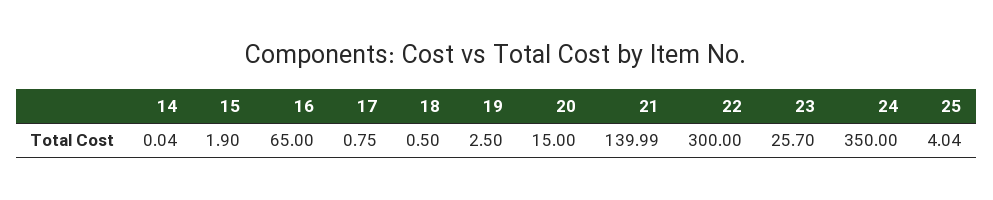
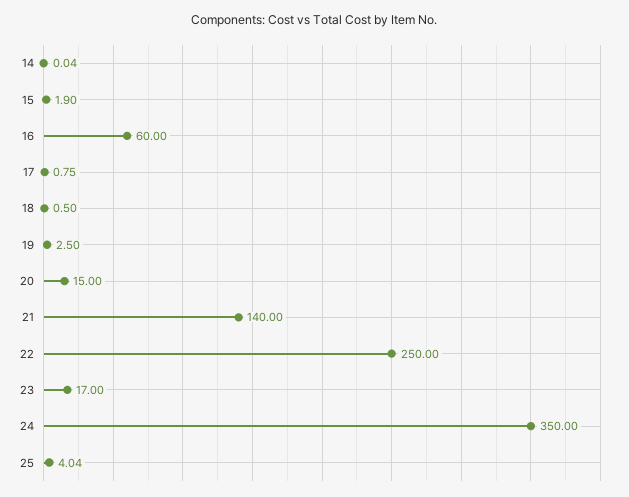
16: 65 -> 60
21: 139.99 -> 140
22: 300 -> 250
23: 25.7 -> 17

